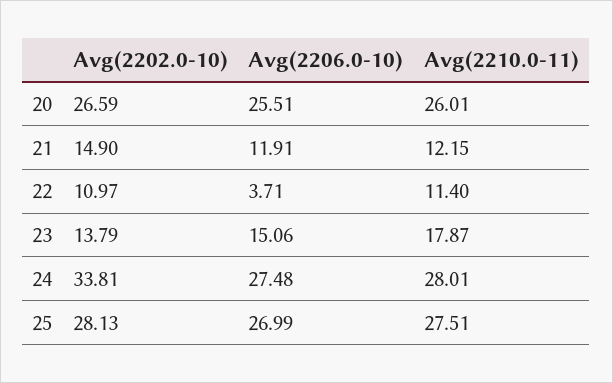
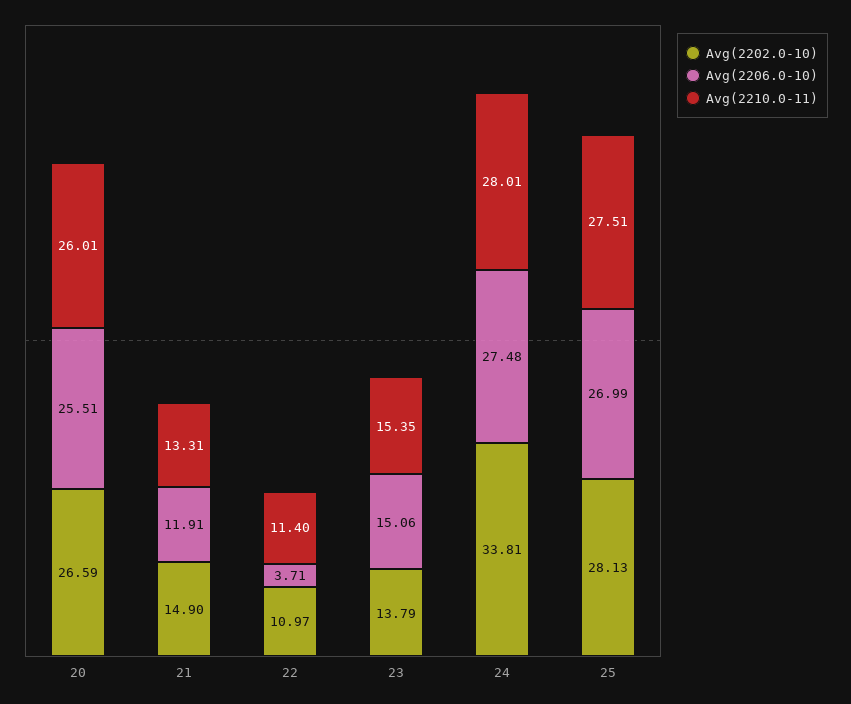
Avg(2210.0-11), 21: 12.15 -> 13.31
Avg(2210.0-11), 23: 17.87 -> 15.35

